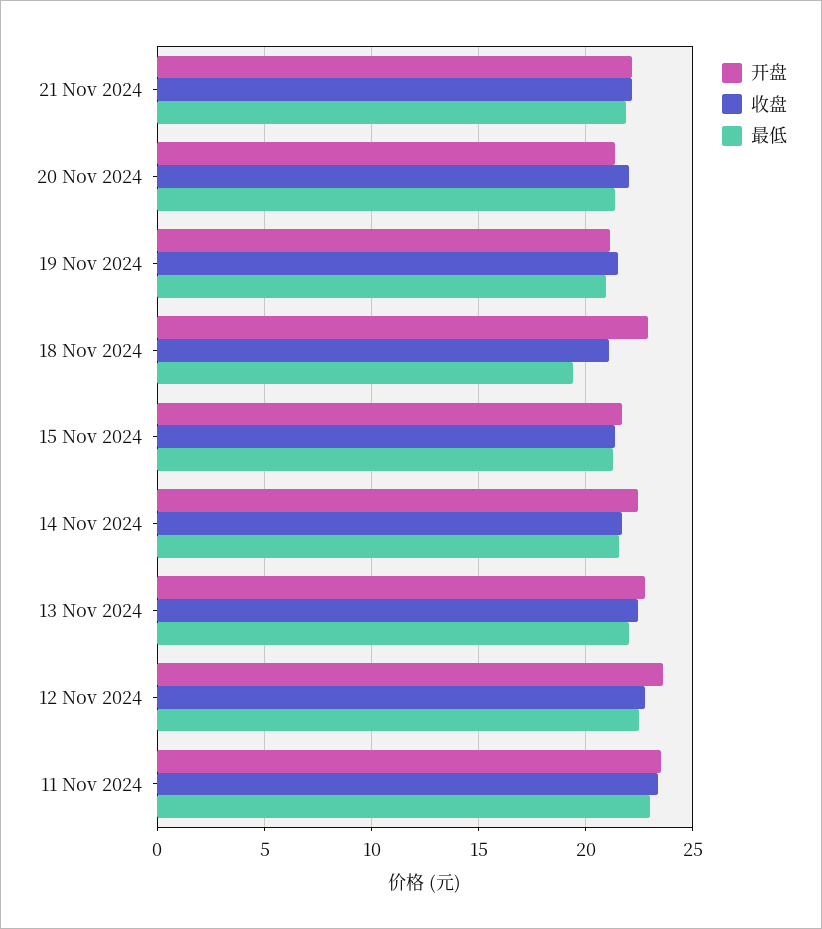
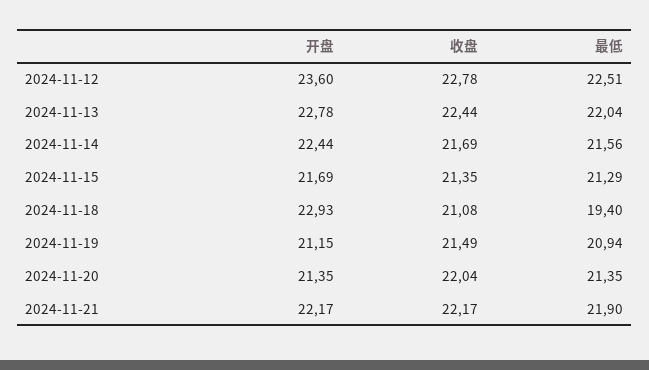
开盘, 11 Nov 2024: 23.5 -> none
收盘, 11 Nov 2024: 23.5 -> none
最低, 11 Nov 2024: 23 -> none

